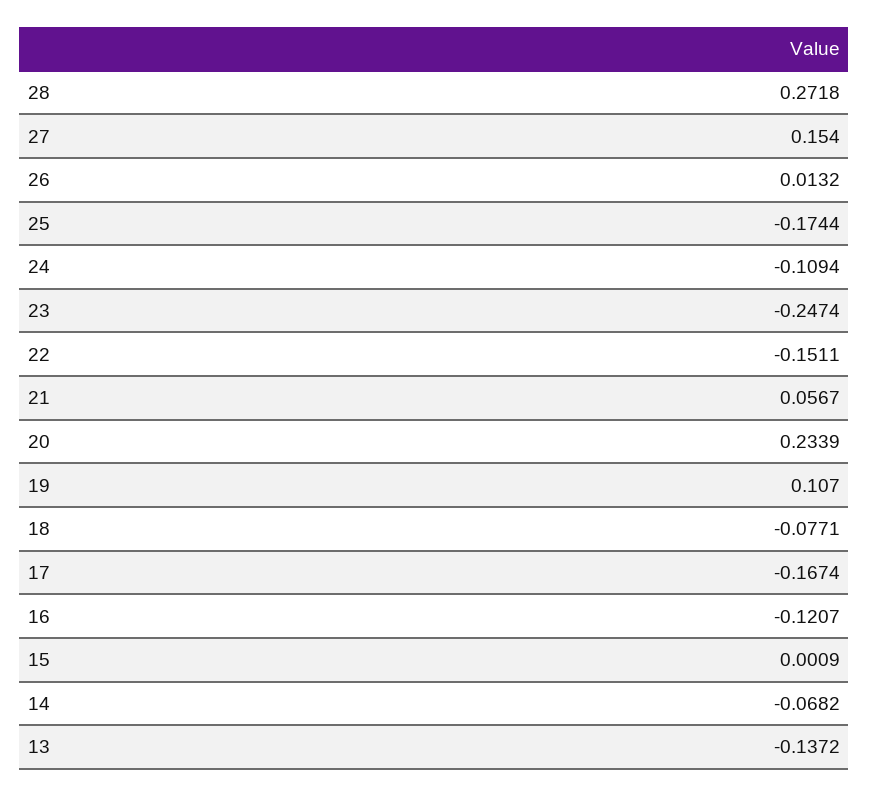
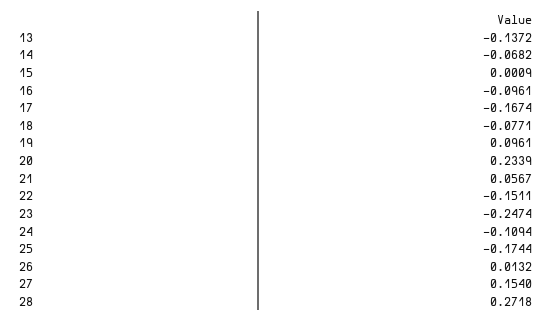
19: 0.107 -> 0.0961
16: -0.1207 -> -0.0961

